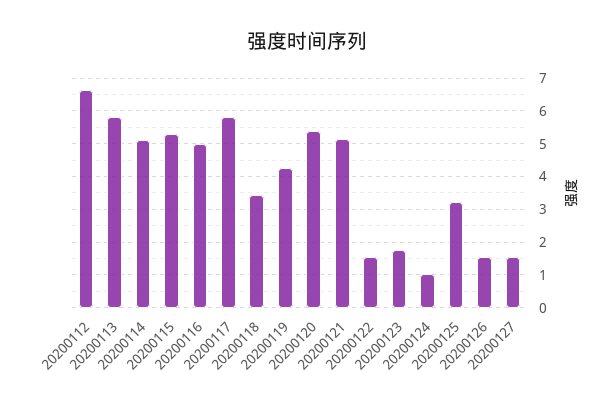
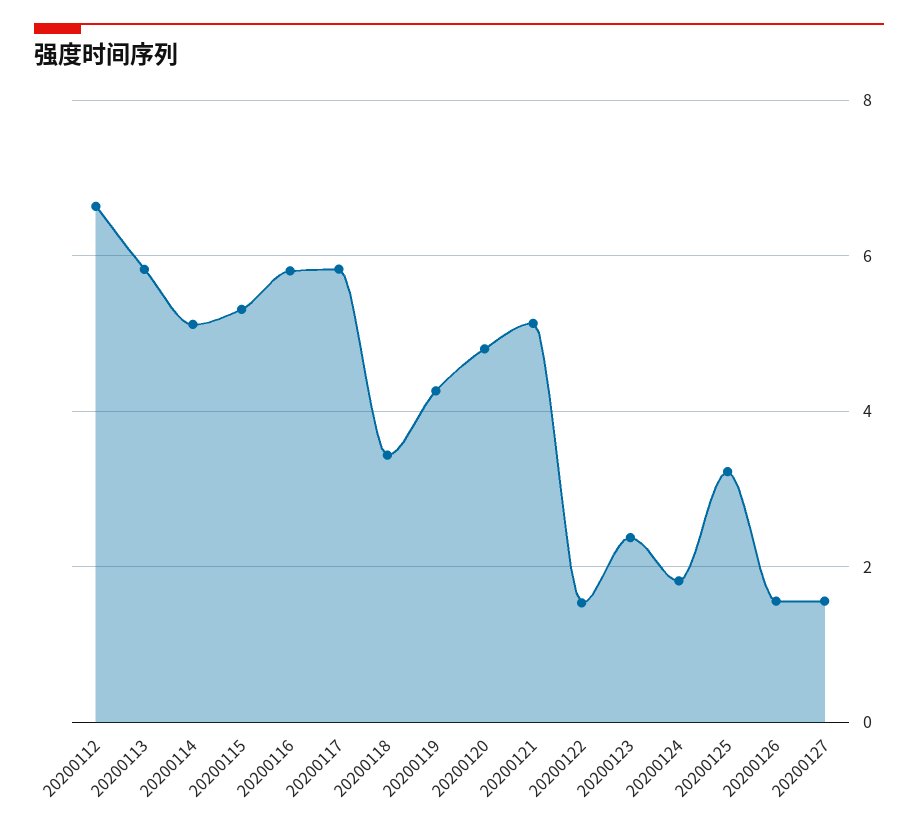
20200116: 5 -> 5.8
20200120: 5.4 -> 4.8
20200123: 1.8 -> 2.4
20200124: 1 -> 1.8

